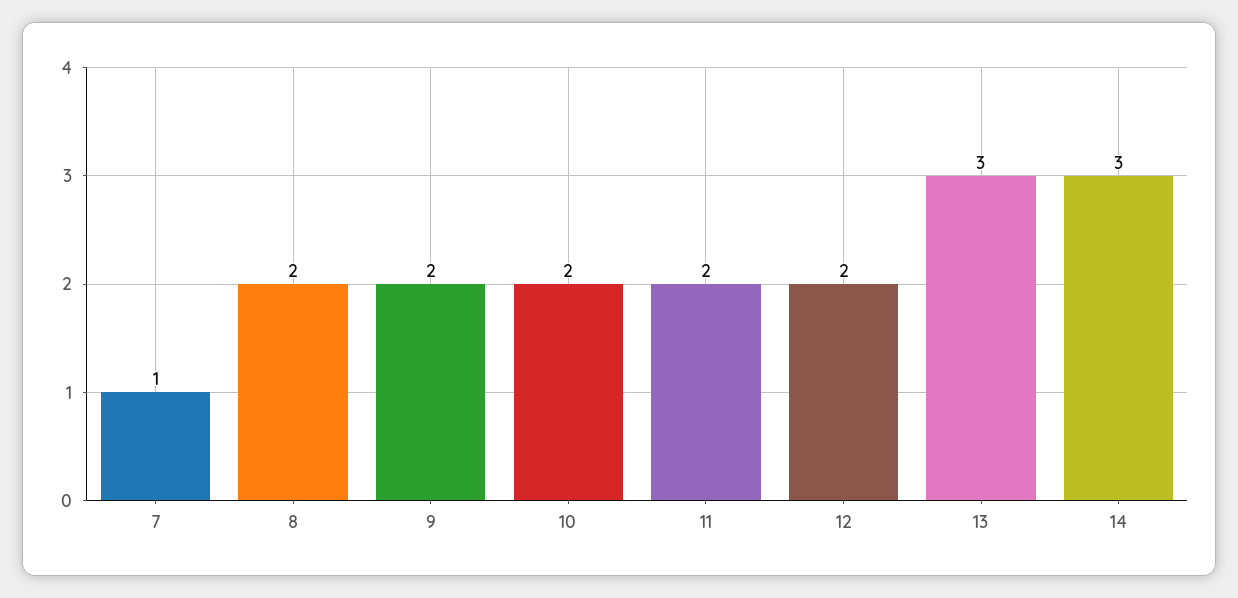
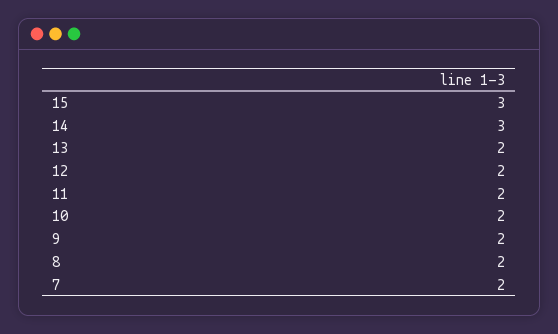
7: 1 -> 2
13: 3 -> 2
15: none -> 3

